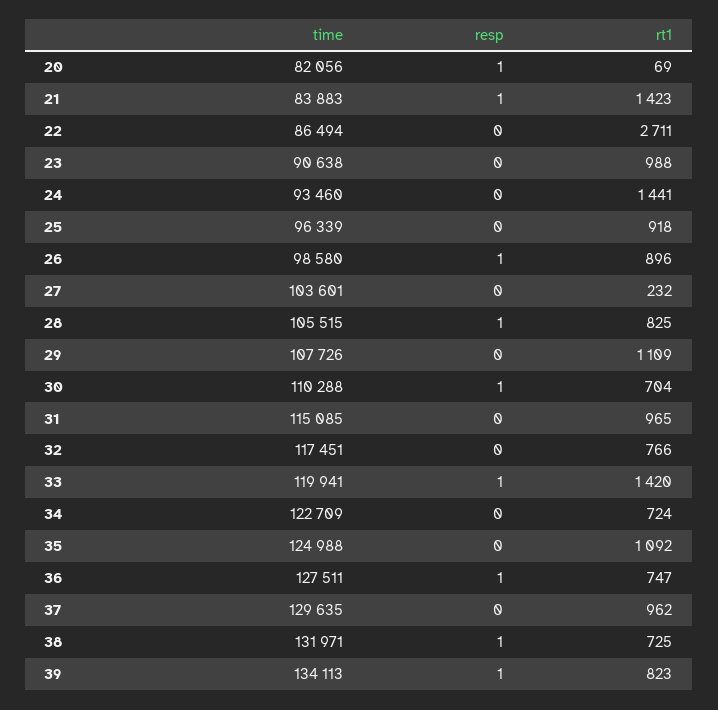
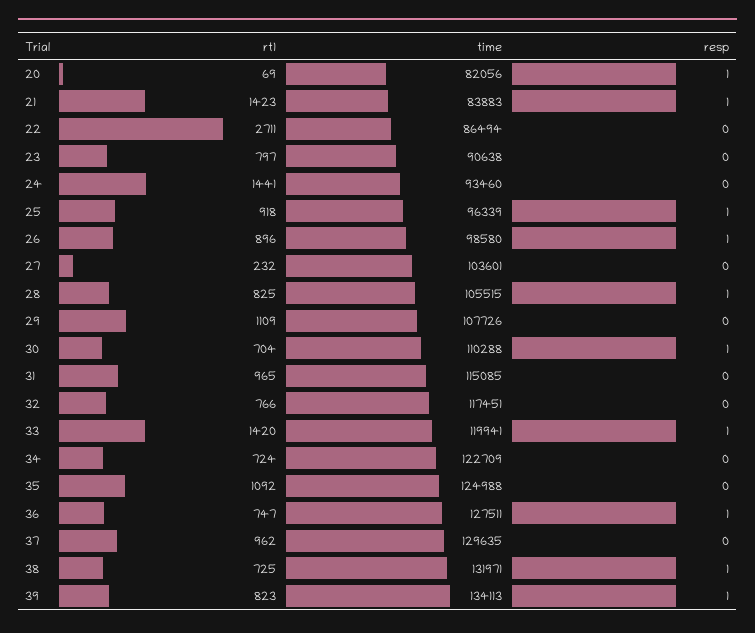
rt1, 23: 988 -> 797
resp, 25: 0 -> 1

